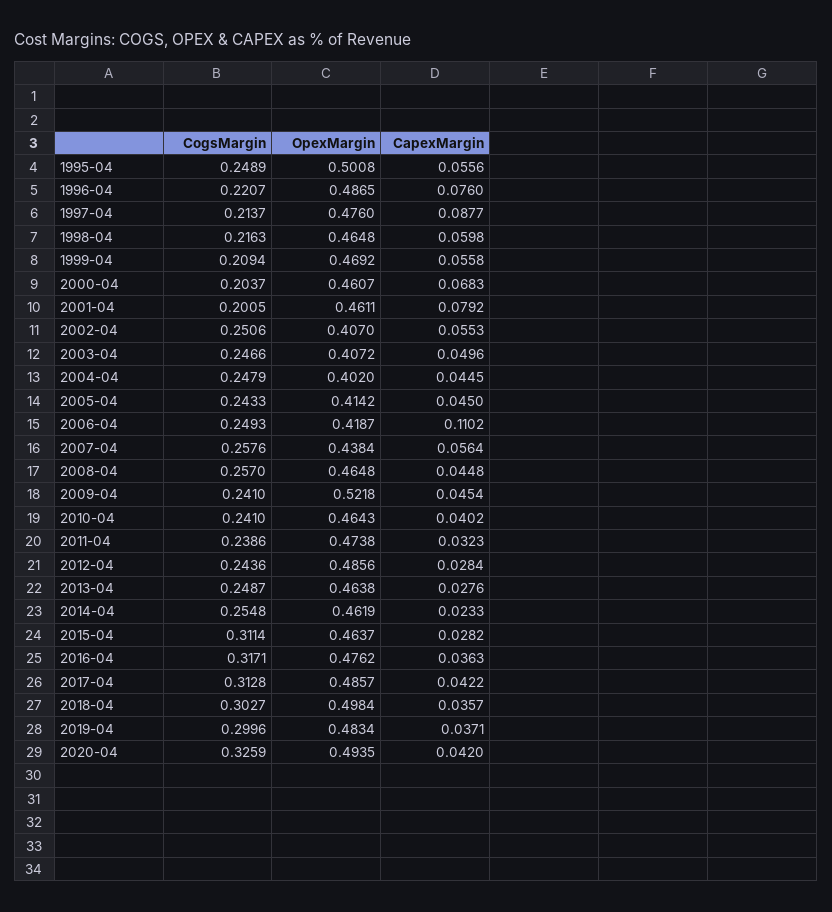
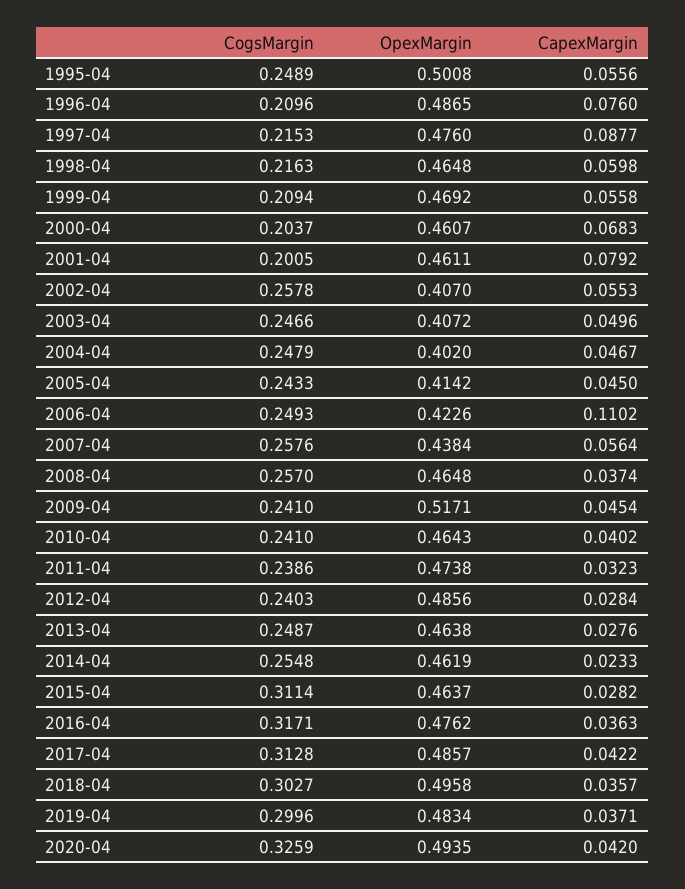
CogsMargin, 1996-04: 0.2207 -> 0.2096
CogsMargin, 1997-04: 0.2137 -> 0.2153
CogsMargin, 2002-04: 0.2506 -> 0.2578
CapexMargin, 2004-04: 0.0445 -> 0.0467
OpexMargin, 2006-04: 0.4187 -> 0.4226
CapexMargin, 2008-04: 0.0448 -> 0.0374
OpexMargin, 2009-04: 0.5218 -> 0.5171
CogsMargin, 2012-04: 0.2436 -> 0.2403
OpexMargin, 2018-04: 0.4984 -> 0.4958

